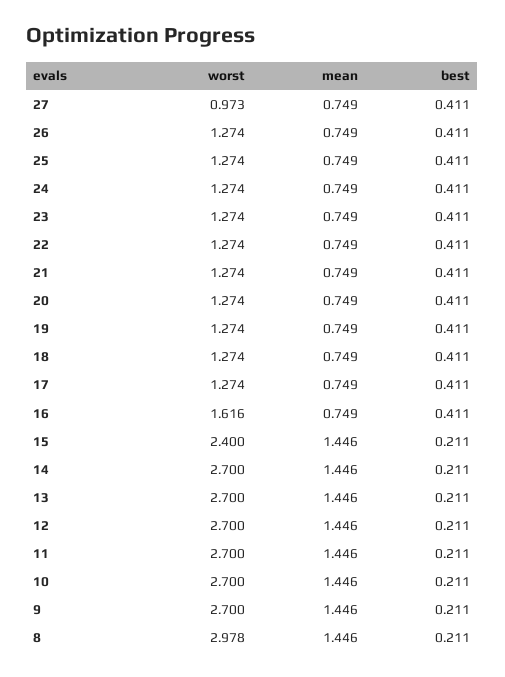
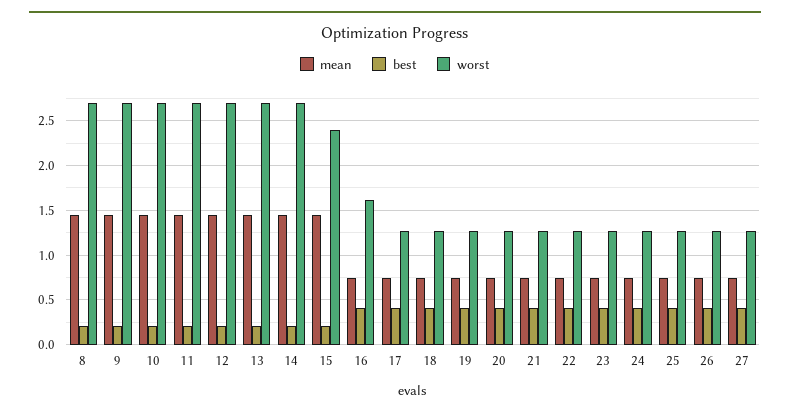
worst, 27: 0.973 -> 1.3
worst, 8: 2.978 -> 2.7

